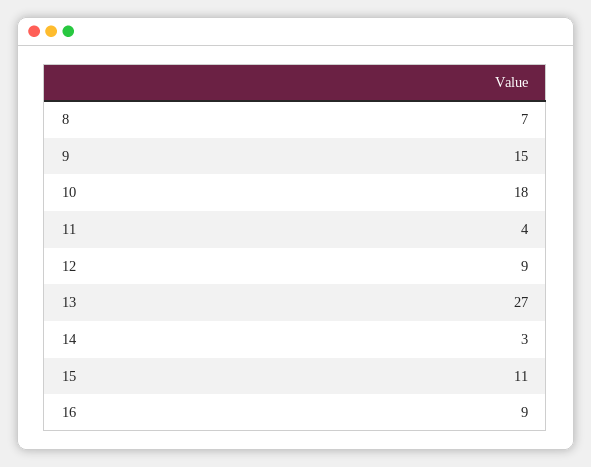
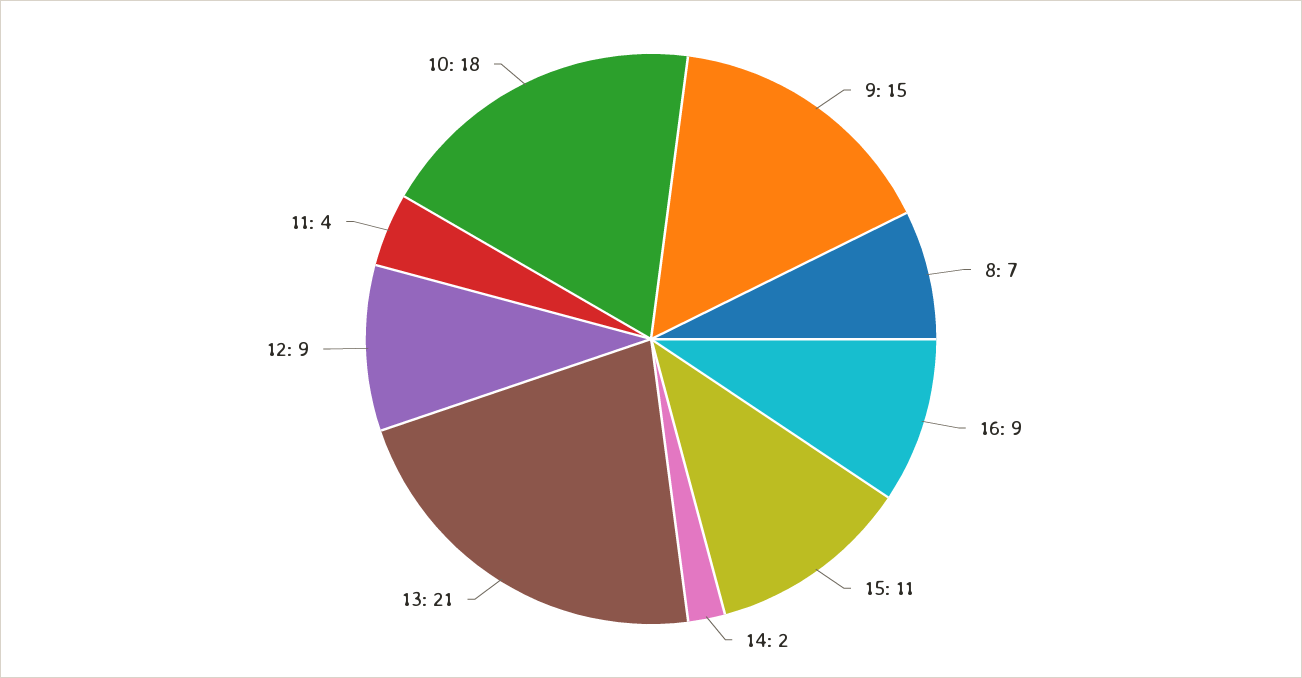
13: 27 -> 21
14: 3 -> 2

